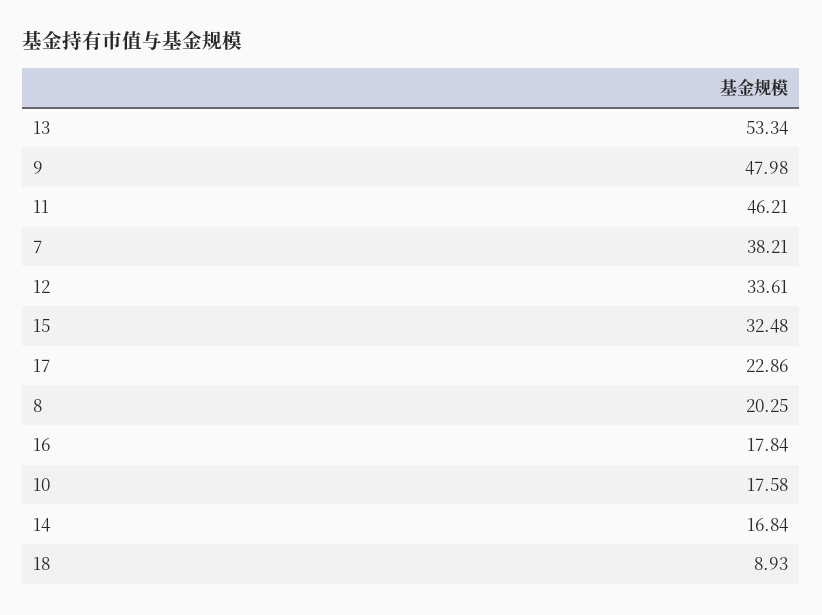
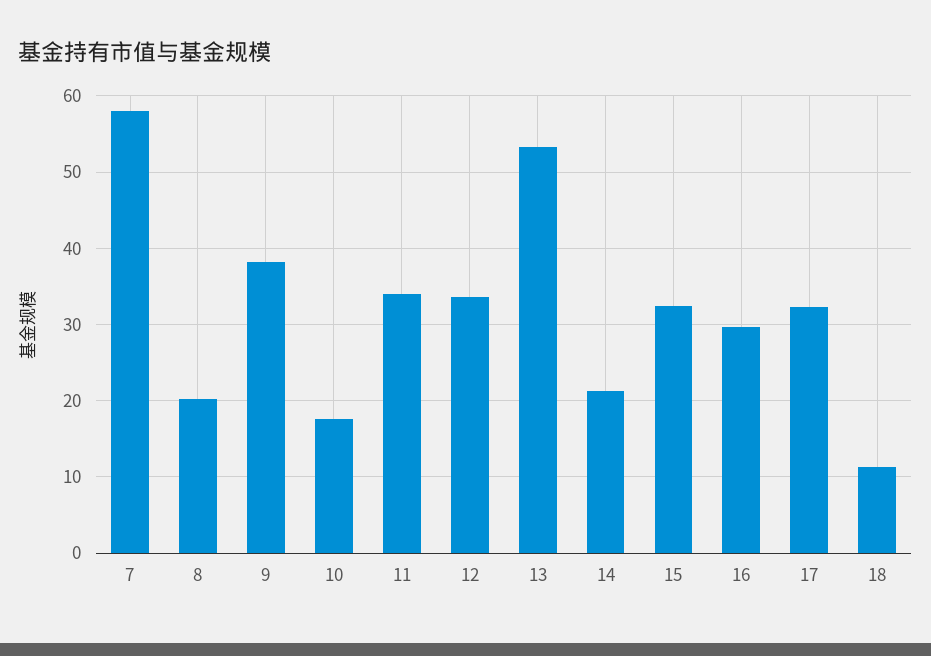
9: 47.98 -> 38
11: 46.21 -> 34
7: 38.21 -> 58
17: 22.86 -> 32
16: 17.84 -> 30
14: 16.84 -> 21
18: 8.93 -> 11

